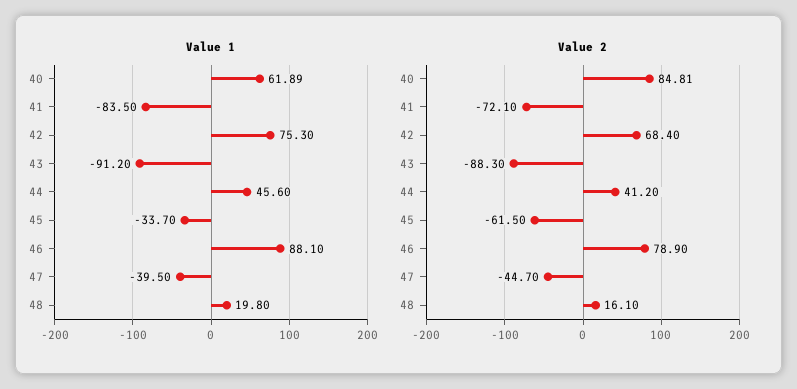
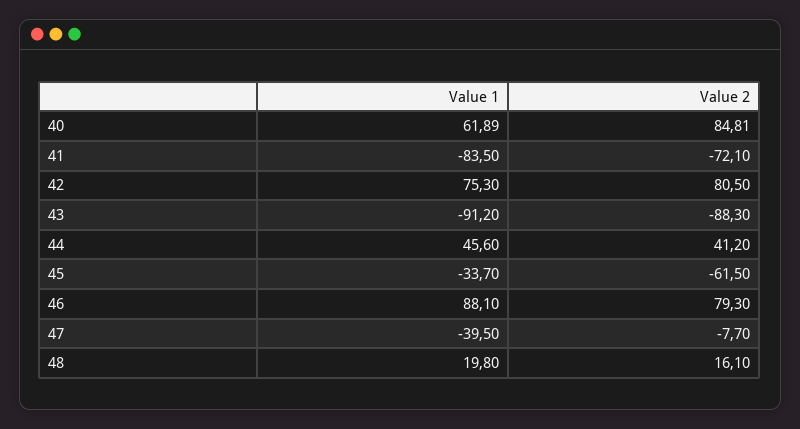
Value 2, 42: 68.4 -> 80.5
Value 2, 46: 78.9 -> 79.3
Value 2, 47: -44.7 -> -7.7

